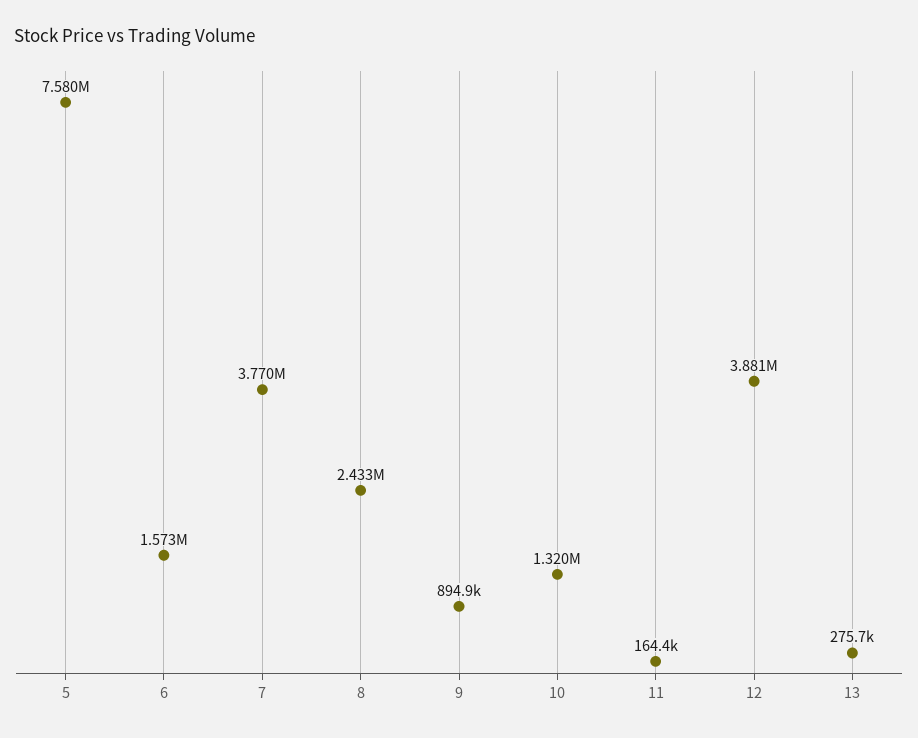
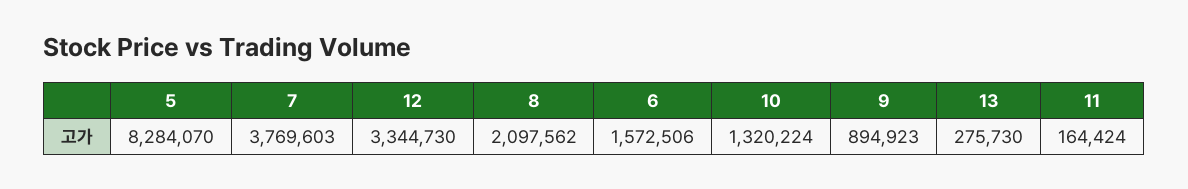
5: 7580000 -> 8284070
8: 2433000 -> 2097562
12: 3881000 -> 3344730

